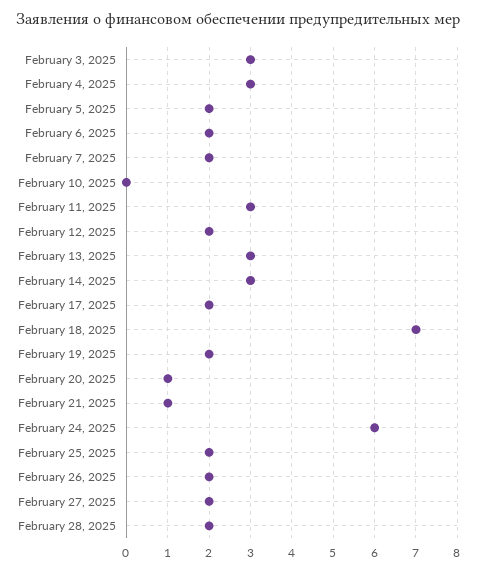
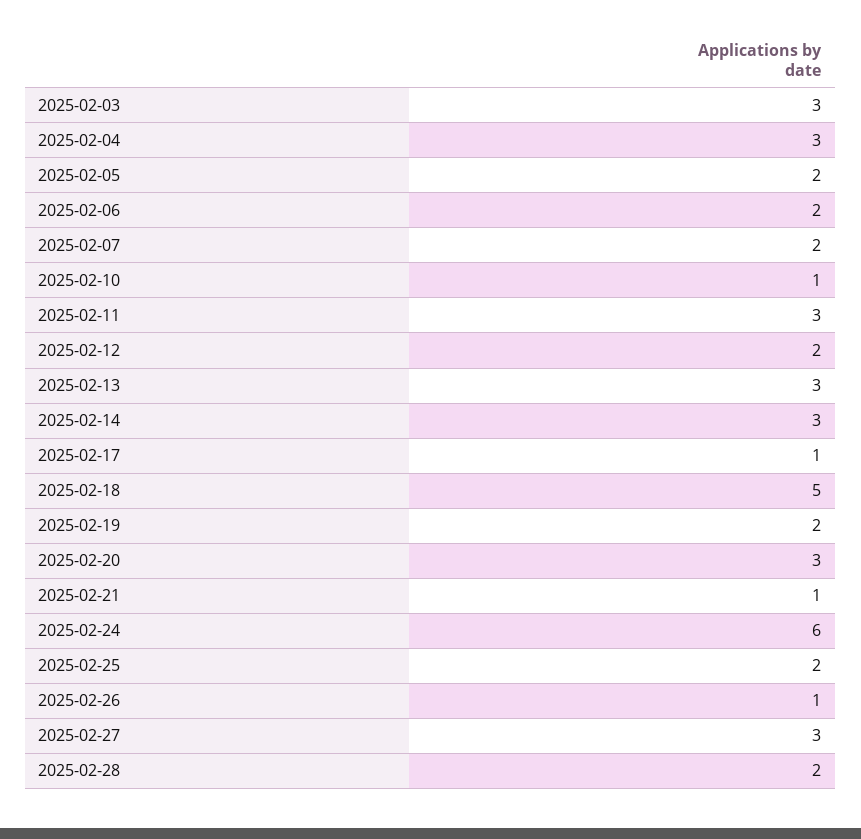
February 10, 2025: 0 -> 1
February 17, 2025: 2 -> 1
February 18, 2025: 7 -> 5
February 20, 2025: 1 -> 3
February 26, 2025: 2 -> 1
February 27, 2025: 2 -> 3

